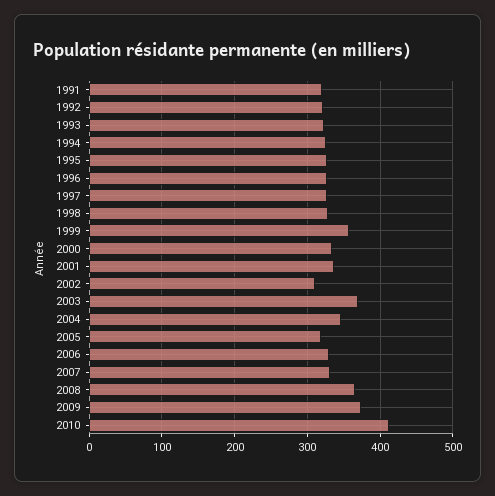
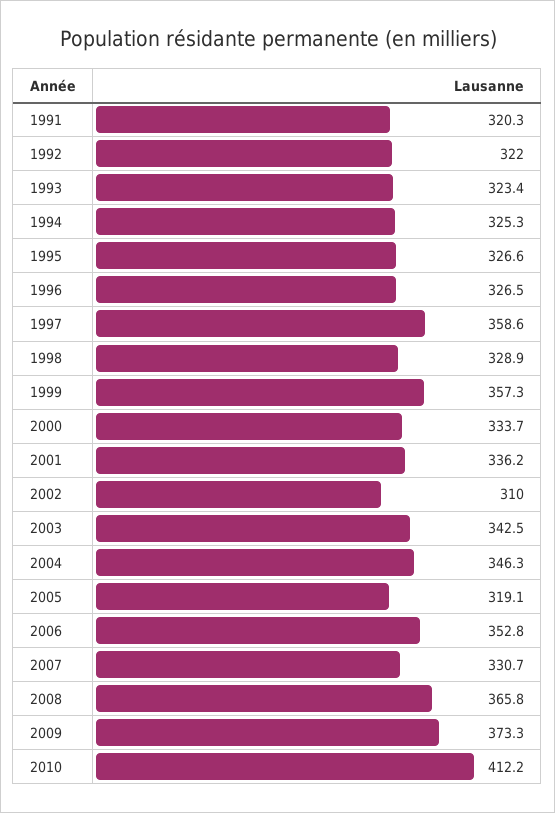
1997: 330 -> 358.6
2003: 370 -> 342.5
2006: 330 -> 352.8

